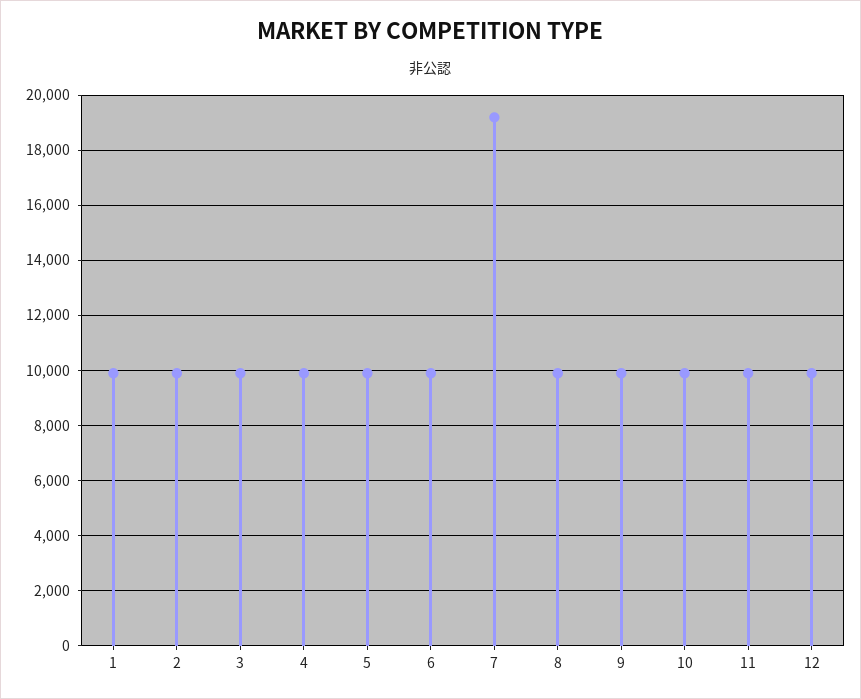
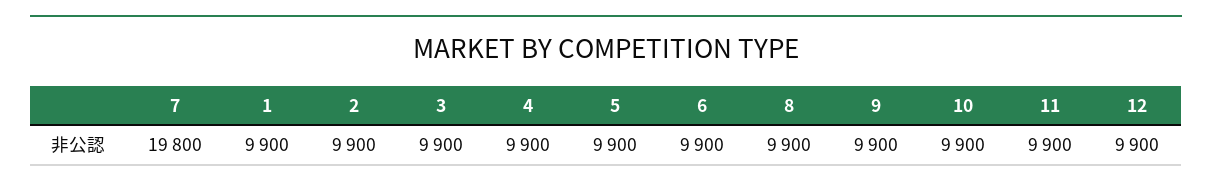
7: 19250 -> 19800

